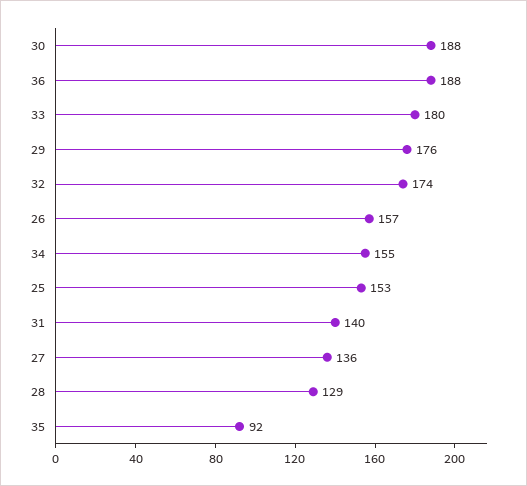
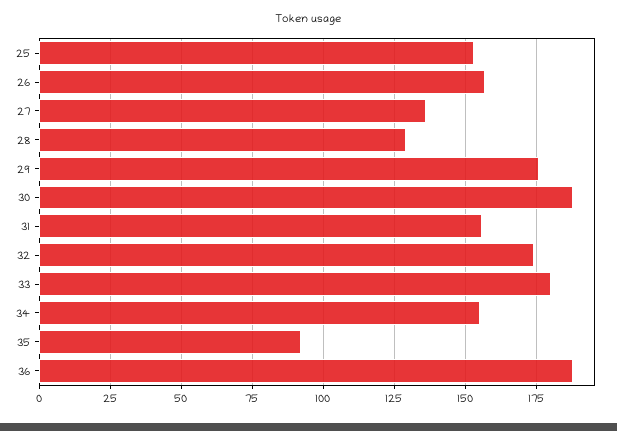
31: 140 -> 155

